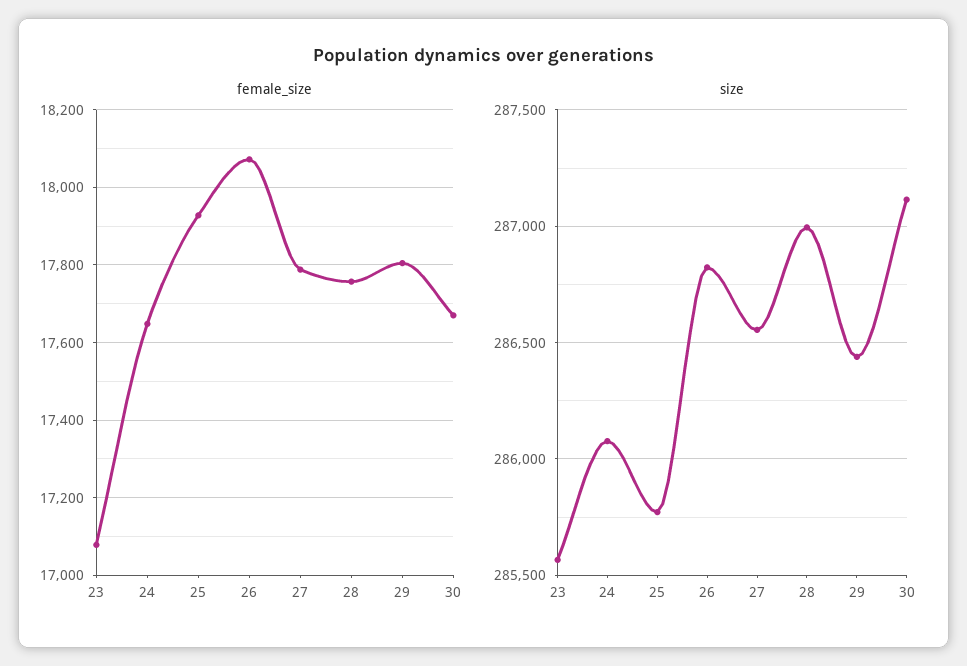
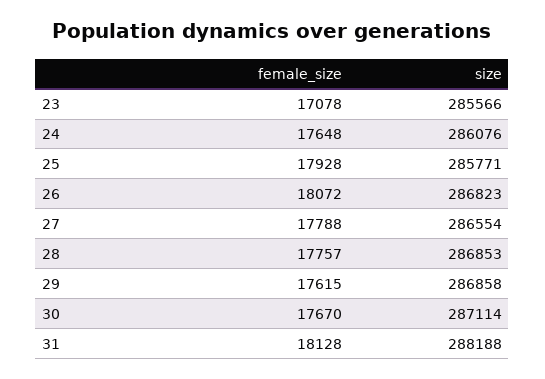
female_size, 29: 17800 -> 17615
size, 28: 287000 -> 286853
size, 29: 286450 -> 286858
female_size, 31: none -> 18128
size, 31: none -> 288188

